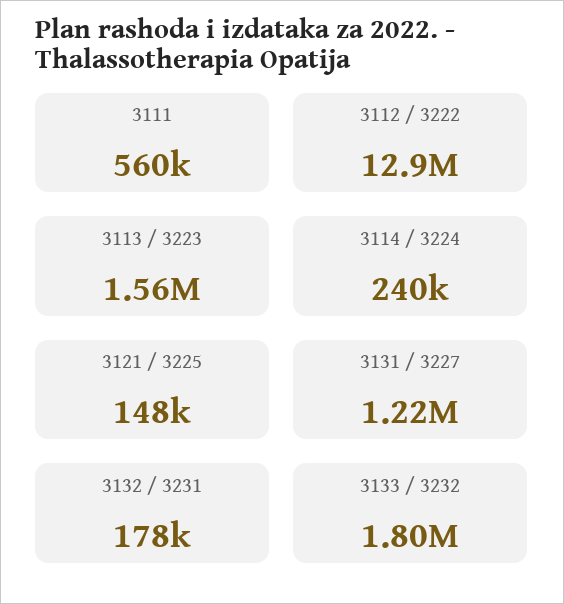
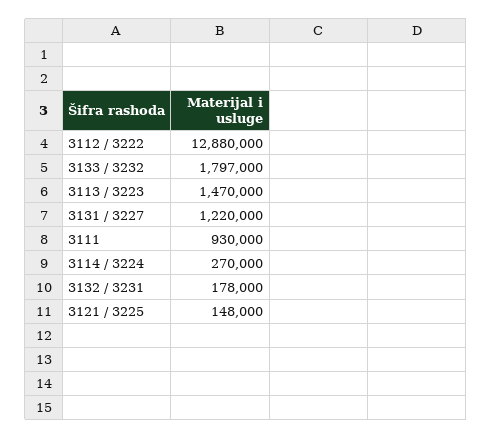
3111: 560000 -> 930000
3113 / 3223: 1560000 -> 1470000
3114 / 3224: 240000 -> 270000

